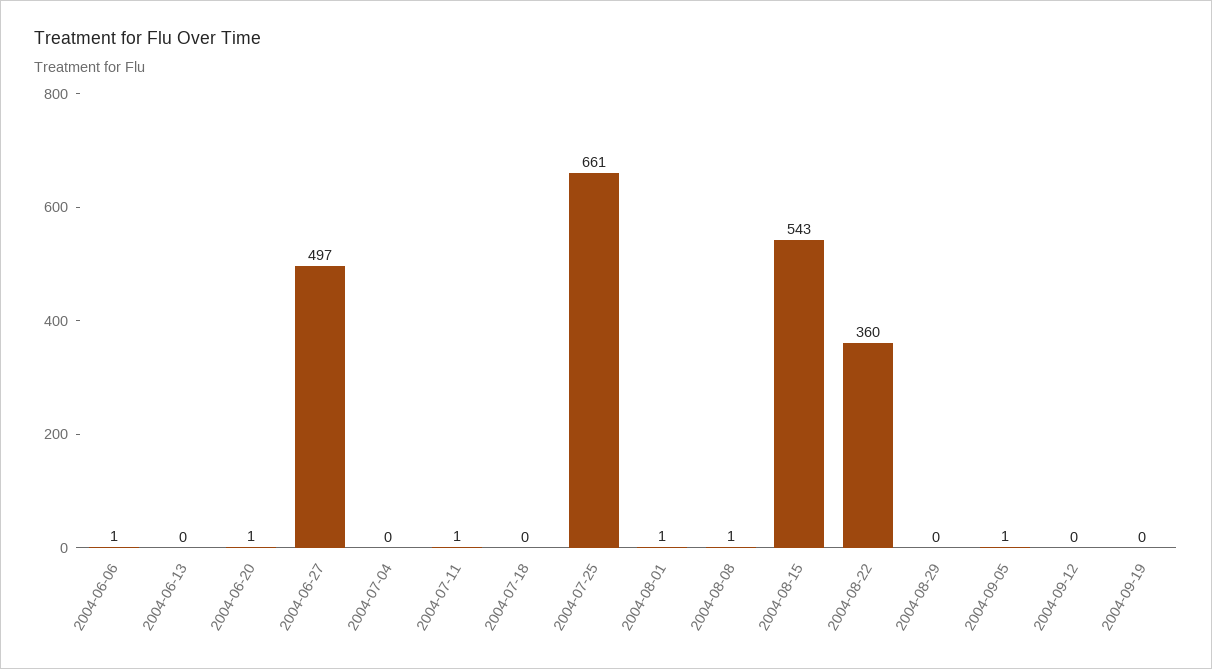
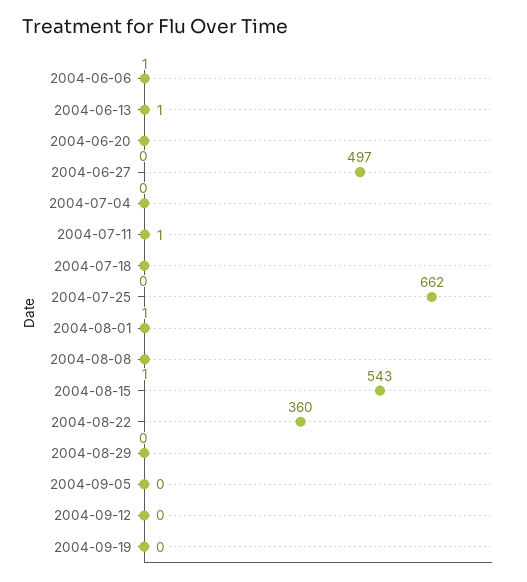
2004-06-13: 0 -> 1
2004-06-20: 1 -> 0
2004-07-25: 661 -> 662
2004-09-05: 1 -> 0

